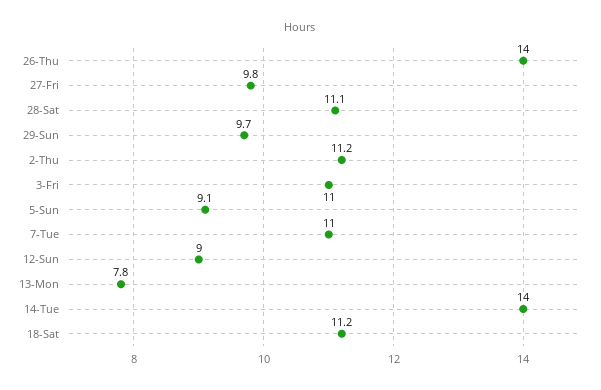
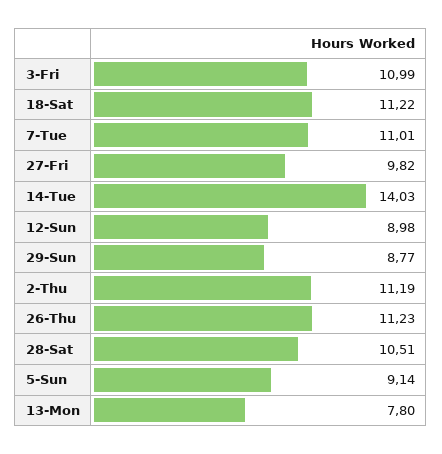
26-Thu: 14 -> 11.23
28-Sat: 11.1 -> 10.51
29-Sun: 9.7 -> 8.77

